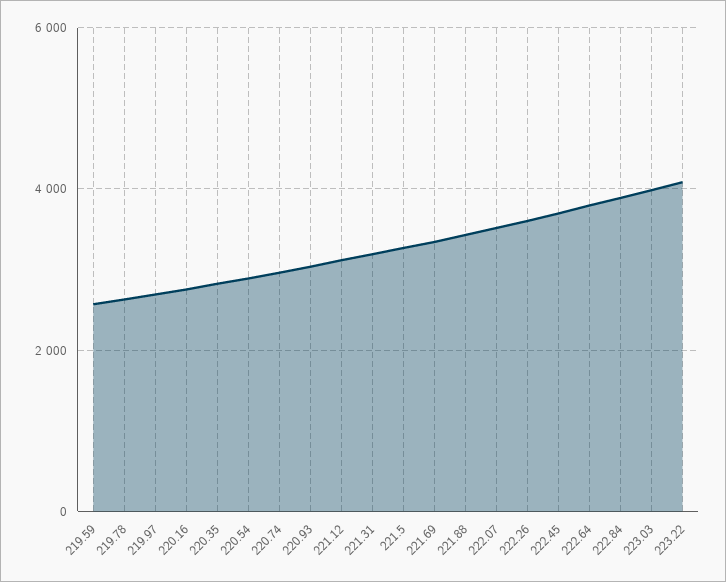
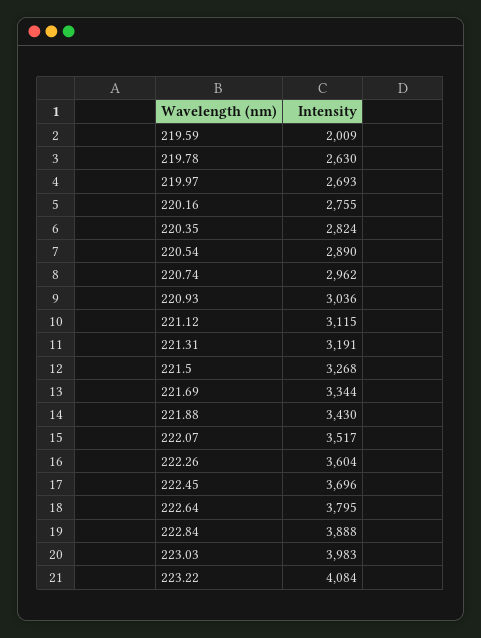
219.59: 2600 -> 2009

